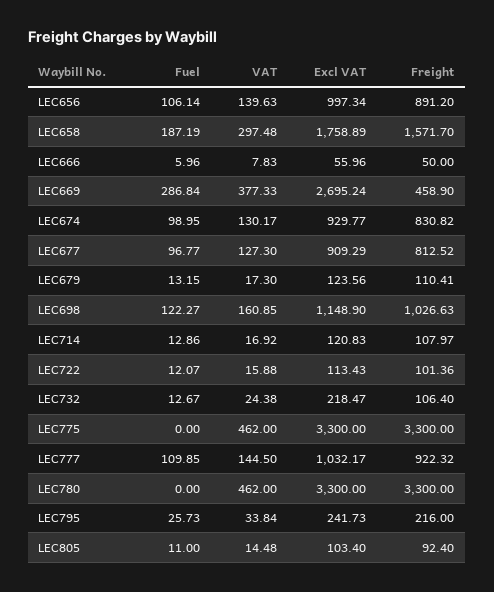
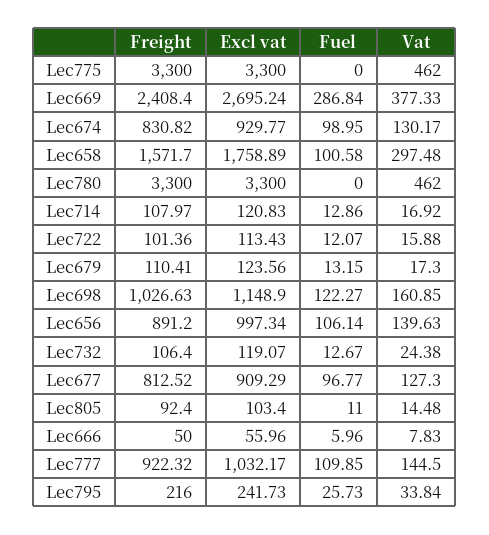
Fuel, LEC658: 187.19 -> 100.58
Freight, LEC669: 458.9 -> 2408.4
Excl VAT, LEC732: 218.47 -> 119.07

